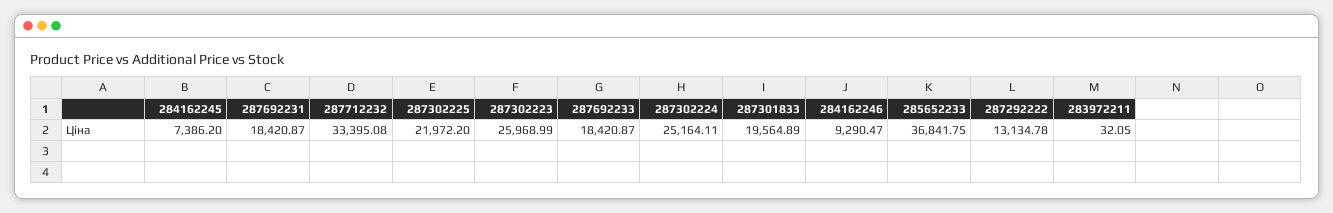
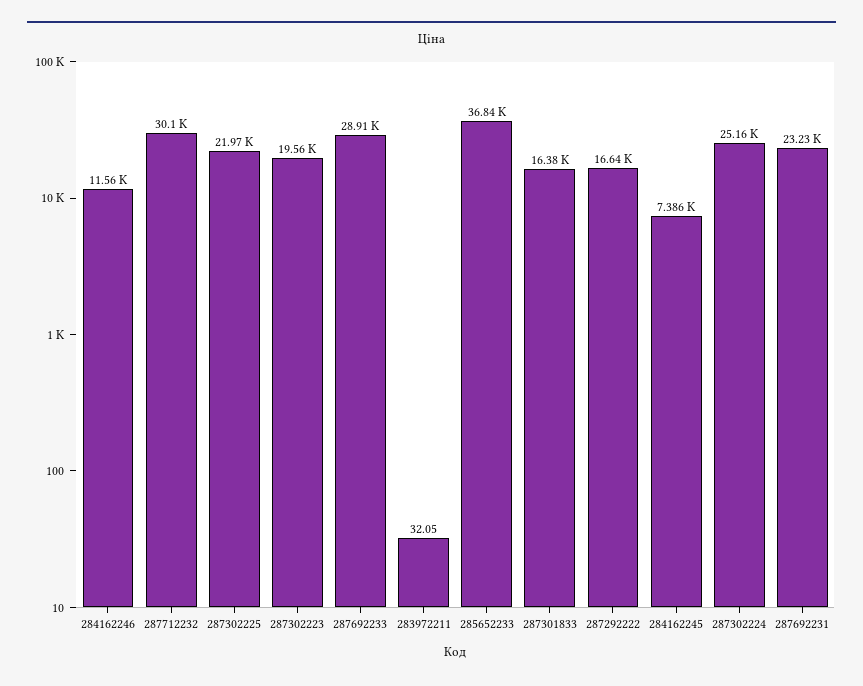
287692231: 18420.87 -> 23230
287712232: 33395.08 -> 30100
287302223: 25968.99 -> 19560
287692233: 18420.87 -> 28910
287301833: 19564.89 -> 16380
284162246: 9290.47 -> 11560
287292222: 13134.78 -> 16640

